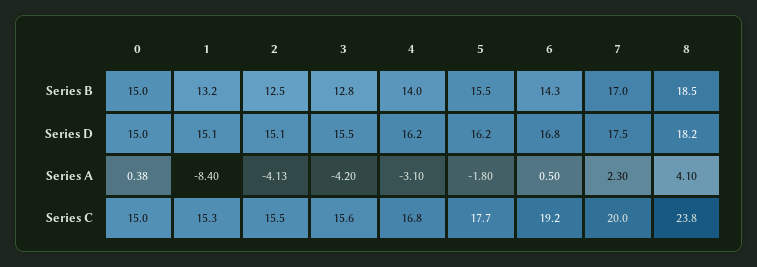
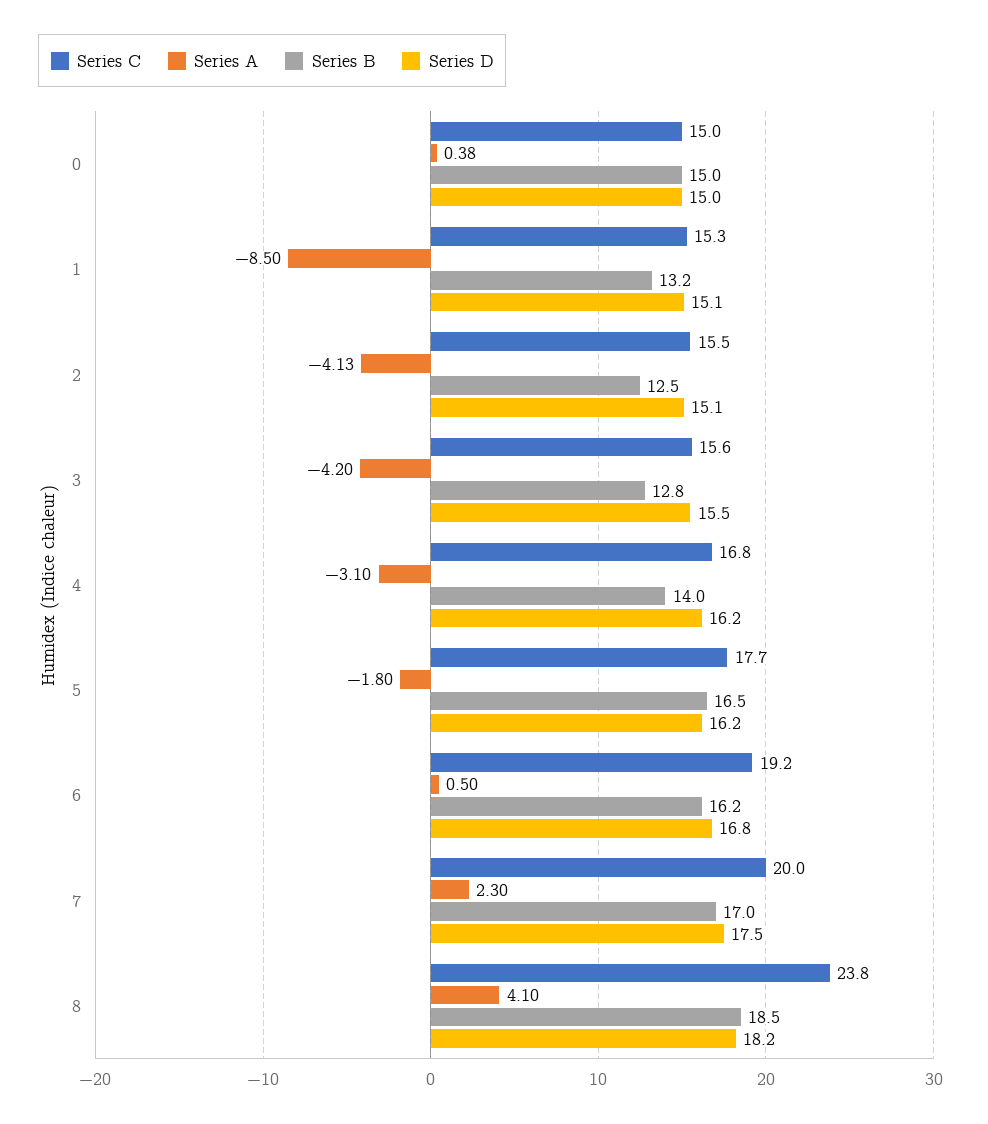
Series B, 5: 15.5 -> 16.5
Series B, 6: 14.3 -> 16.2
Series A, 1: -8.4 -> -8.5

